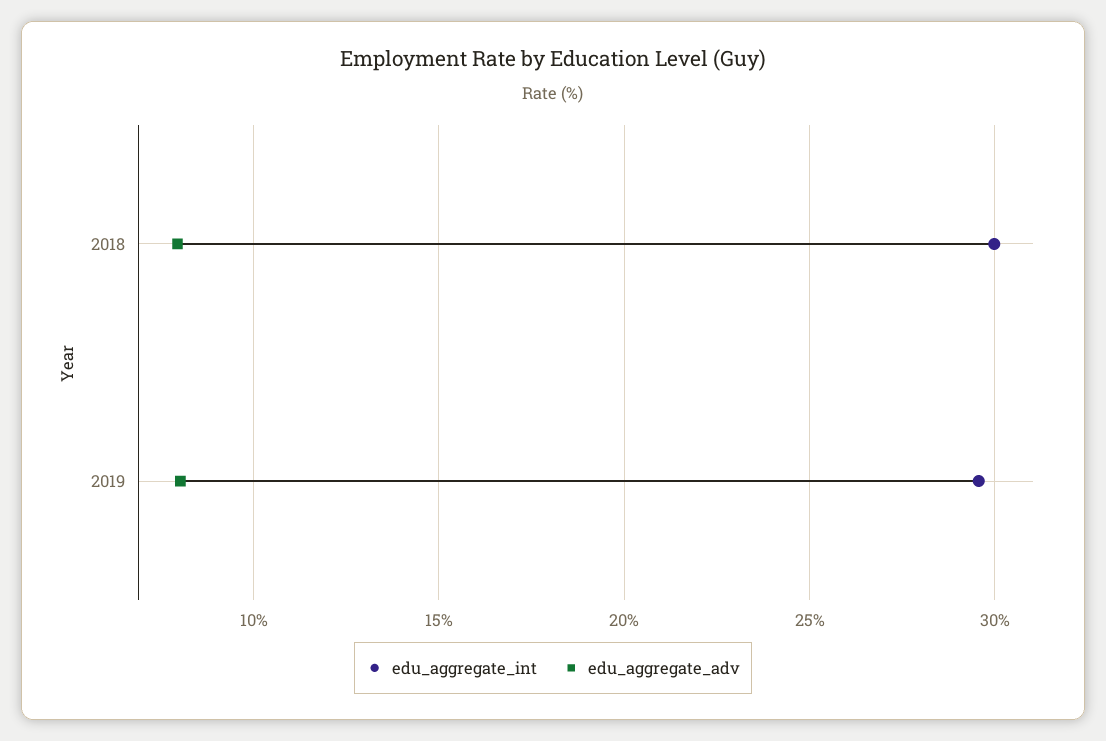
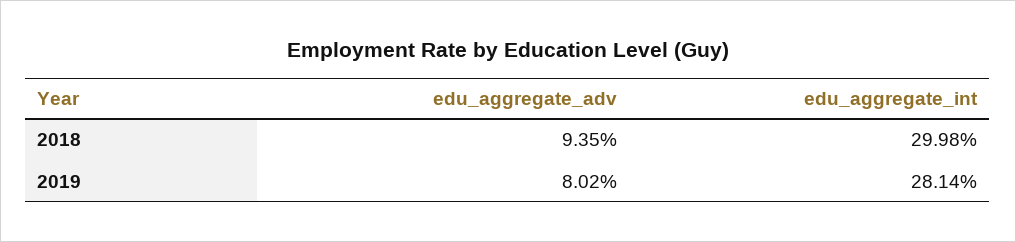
edu_aggregate_adv, 2018: 8 -> 9.35
edu_aggregate_int, 2019: 29.5 -> 28.14

